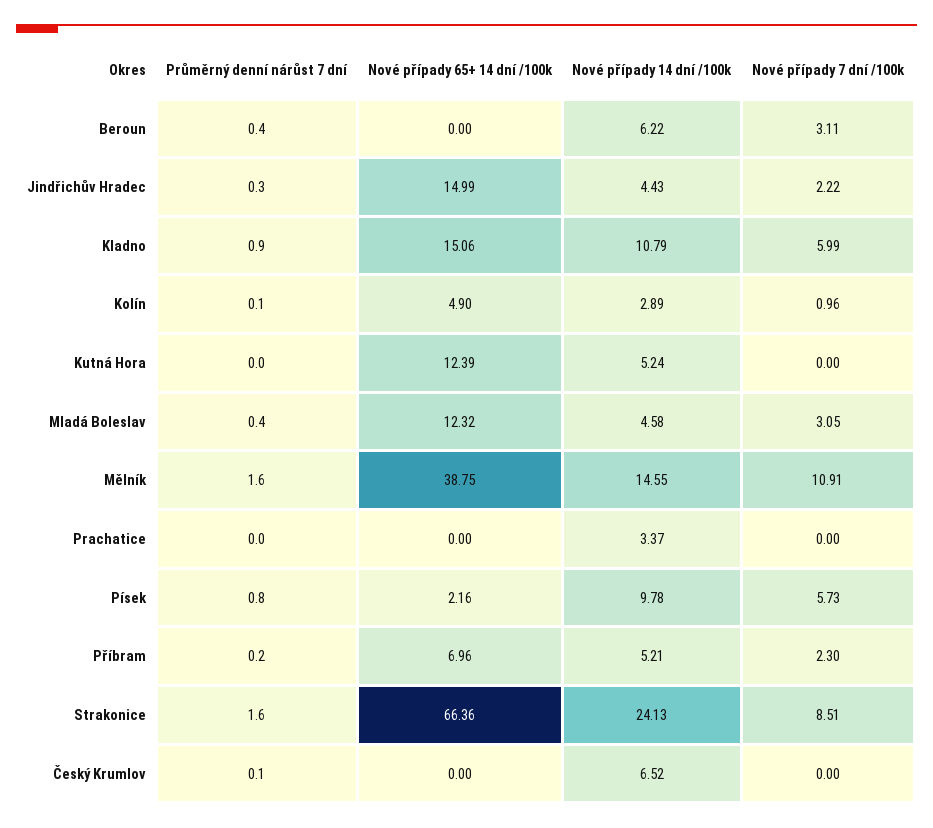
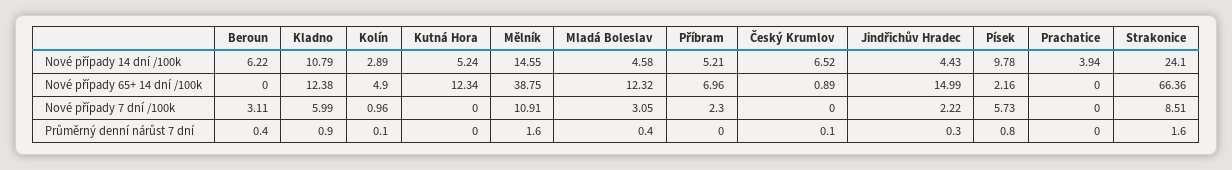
Nové případy 65+ 14 dní /100k, Kladno: 15.06 -> 12.38
Nové případy 65+ 14 dní /100k, Kutná Hora: 12.39 -> 12.34
Nové případy 14 dní /100k, Prachatice: 3.37 -> 3.94
Průměrný denní nárůst 7 dní, Příbram: 0.2 -> 0
Nové případy 14 dní /100k, Strakonice: 24.13 -> 24.1
Nové případy 65+ 14 dní /100k, Český Krumlov: 0 -> 0.89

